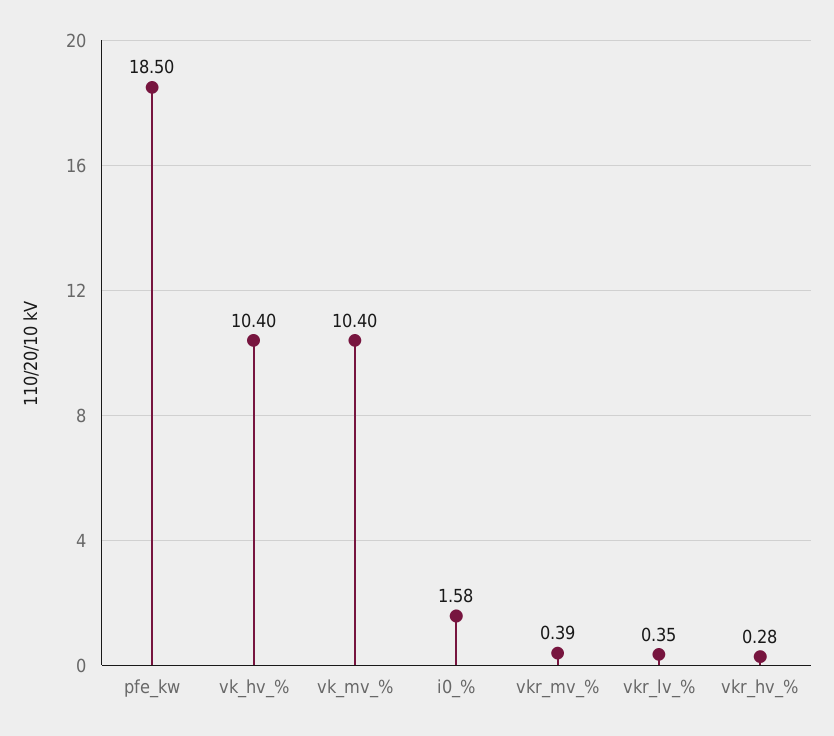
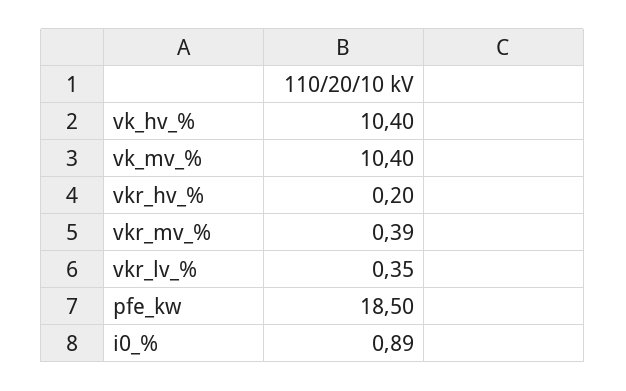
i0_%: 1.58 -> 0.89
vkr_hv_%: 0.28 -> 0.2

